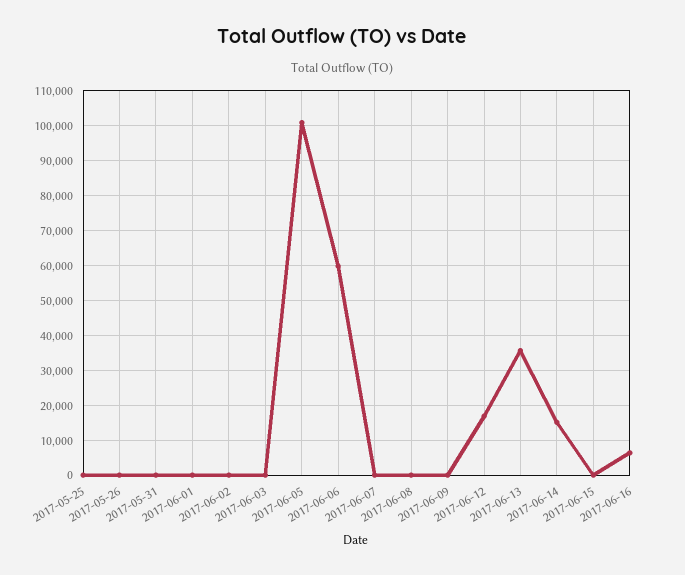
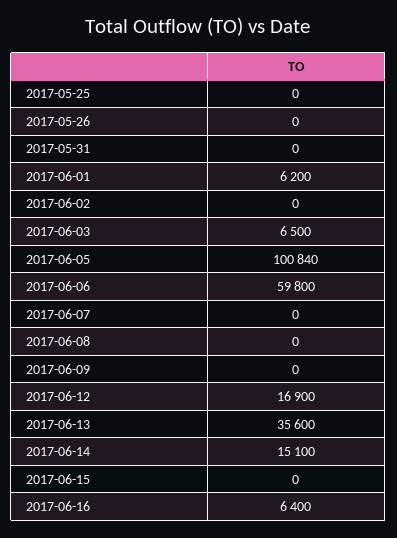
2017-06-01: 0 -> 6200
2017-06-03: 0 -> 6500

